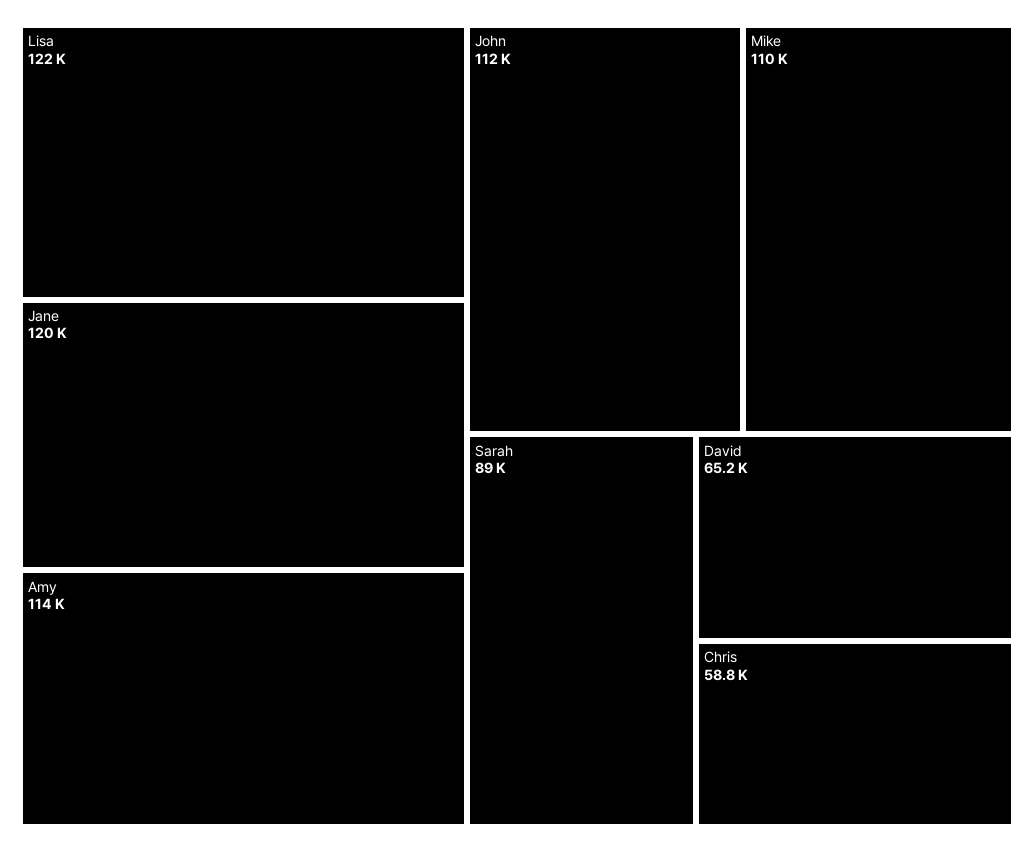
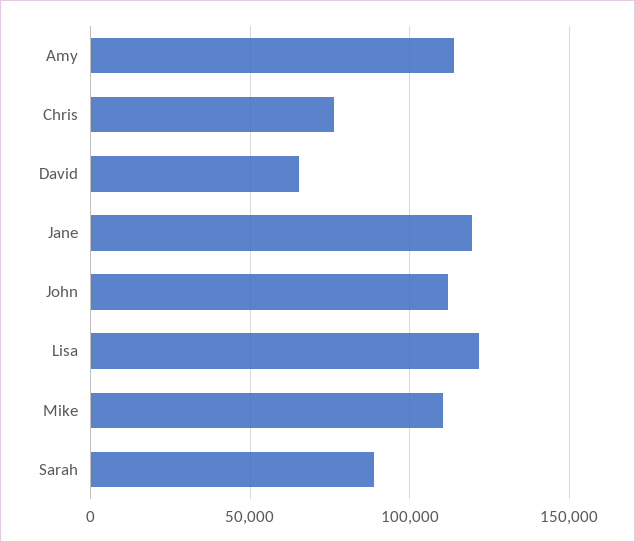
Chris: 58800 -> 75000

